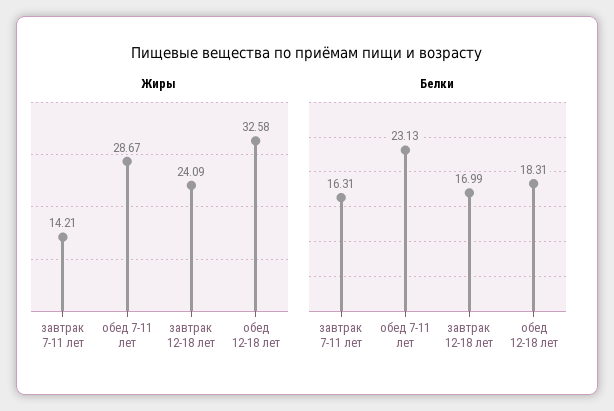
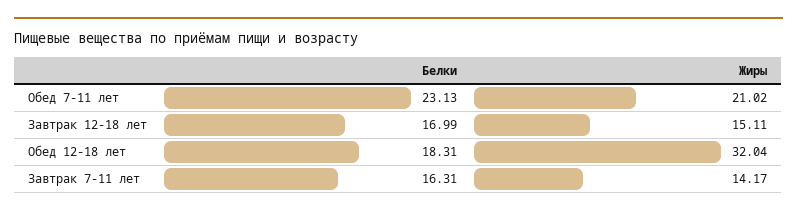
Жиры, завтрак 7-11 лет: 14.21 -> 14.17
Жиры, обед 7-11 лет: 28.67 -> 21.02
Жиры, завтрак 12-18 лет: 24.09 -> 15.11
Жиры, обед 12-18 лет: 32.58 -> 32.04

